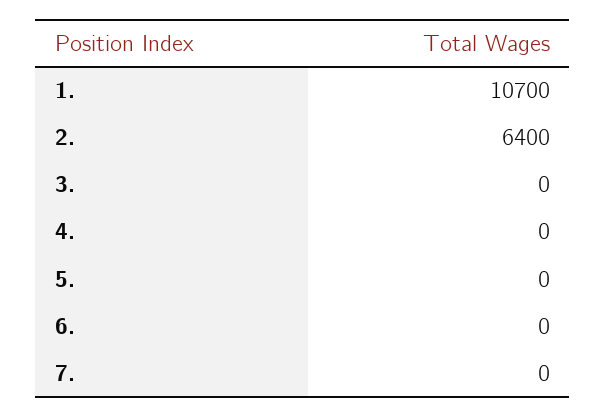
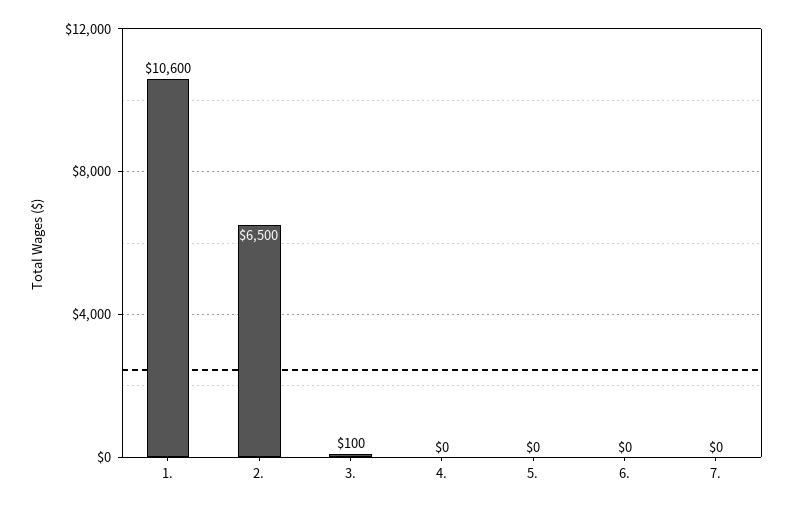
1.: 10700 -> 10600
2.: 6400 -> 6500
3.: 0 -> 100

